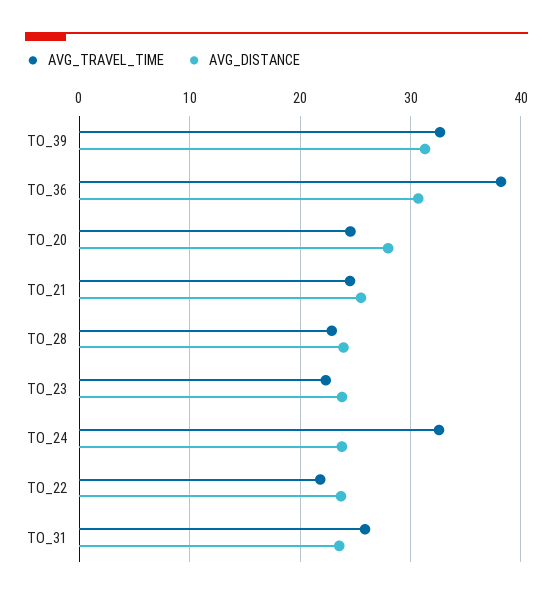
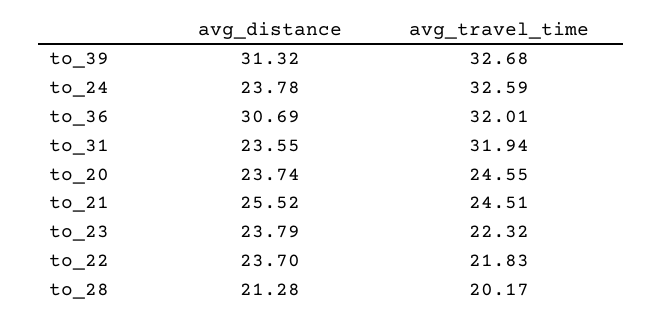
AVG_TRAVEL_TIME, TO_36: 38 -> 32.01
AVG_DISTANCE, TO_20: 28 -> 23.74
AVG_TRAVEL_TIME, TO_28: 23 -> 20.17
AVG_DISTANCE, TO_28: 24 -> 21.28
AVG_TRAVEL_TIME, TO_31: 26 -> 31.94

